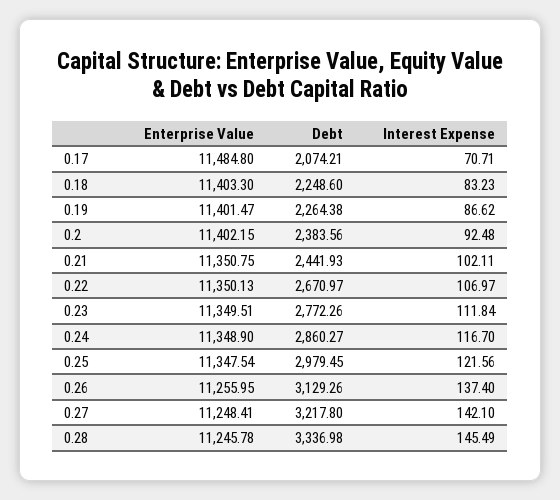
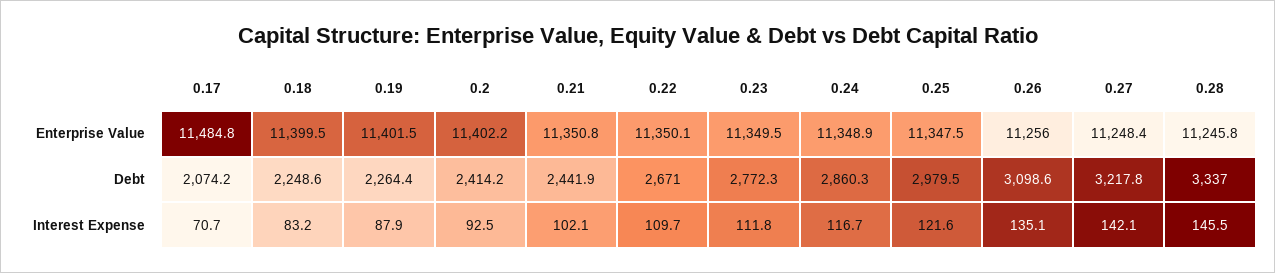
Enterprise Value, 0.18: 11403.3 -> 11399.5
Interest Expense, 0.19: 86.62 -> 87.9
Debt, 0.2: 2383.56 -> 2414.2
Interest Expense, 0.22: 106.97 -> 109.7
Debt, 0.26: 3129.26 -> 3098.6
Interest Expense, 0.26: 137.4 -> 135.1

